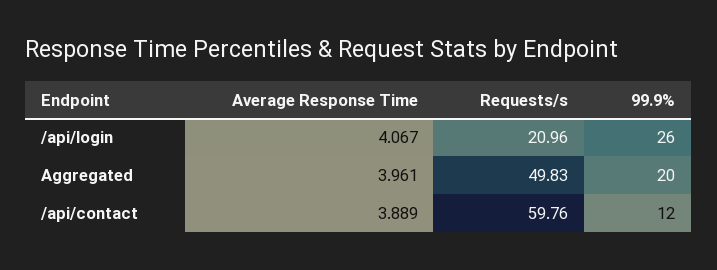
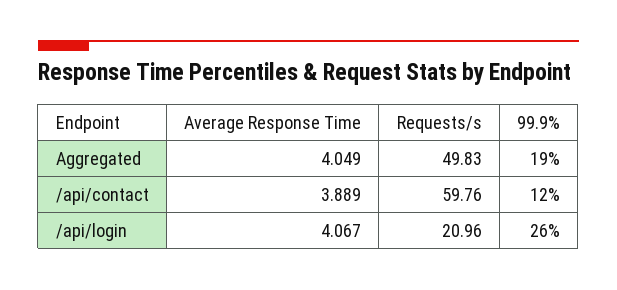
Average Response Time, Aggregated: 3.961 -> 4.049
99.9%, Aggregated: 20 -> 19

